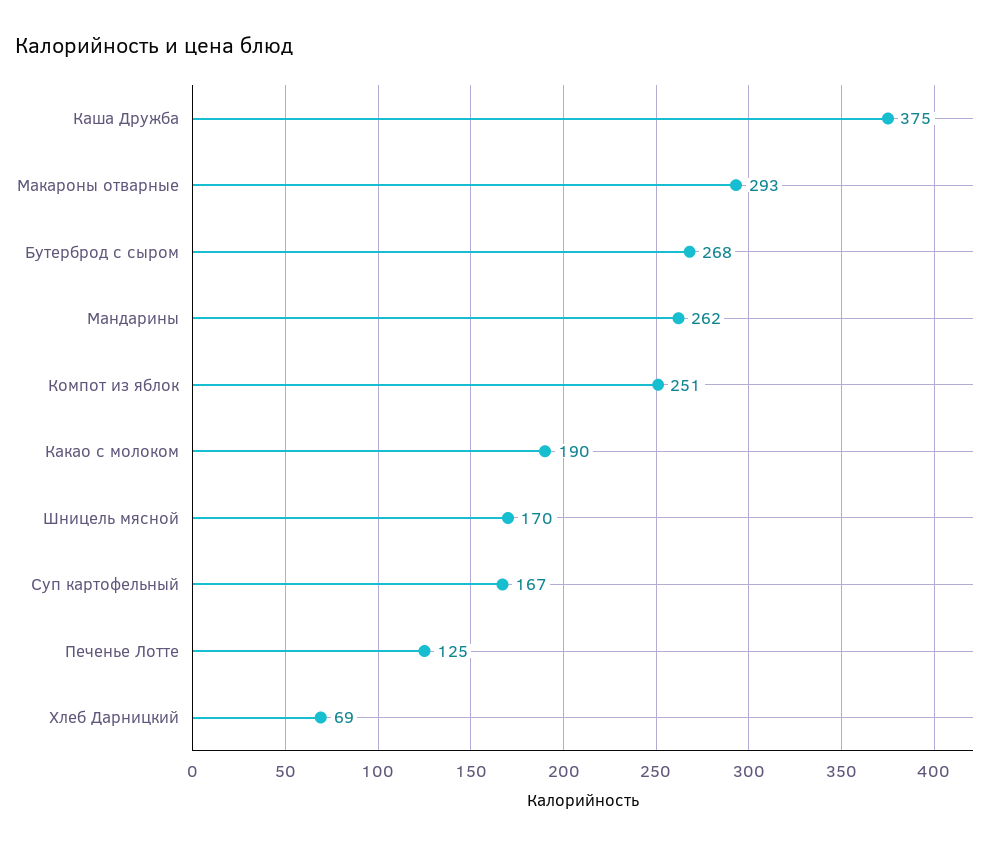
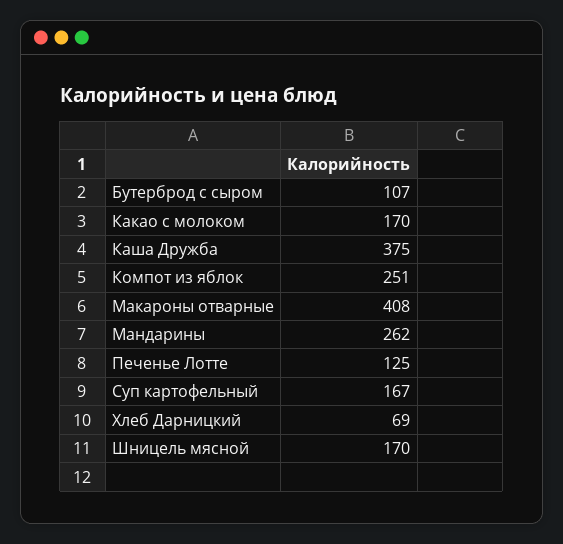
Макароны отварные: 293 -> 408
Бутерброд с сыром: 268 -> 107
Какао с молоком: 190 -> 170

